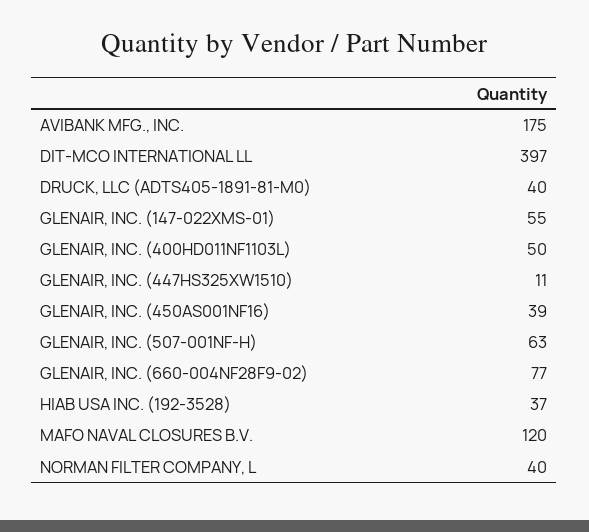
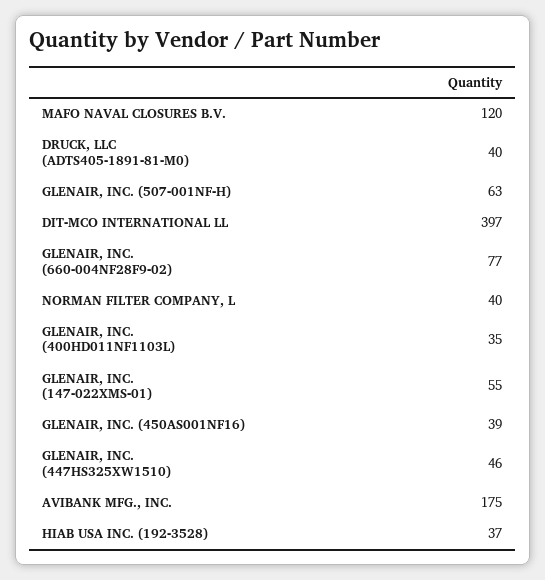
GLENAIR, INC. (400HD011NF1103L): 50 -> 35
GLENAIR, INC. (447HS325XW1510): 11 -> 46

